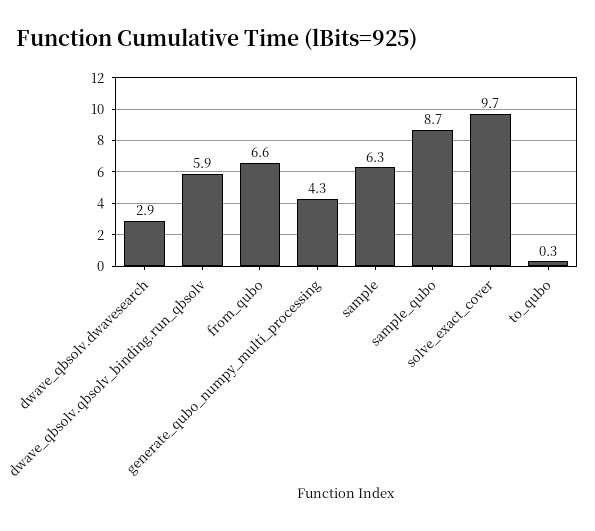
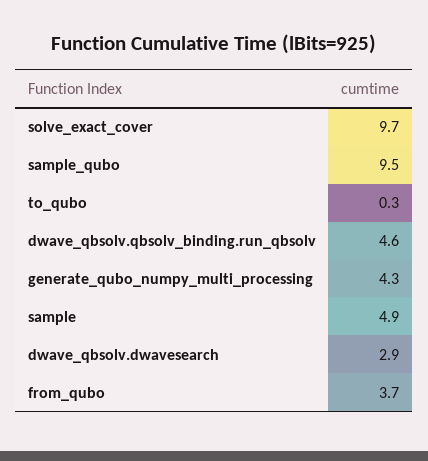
dwave_qbsolv.qbsolv_binding.run_qbsolv: 5.9 -> 4.6
from_qubo: 6.6 -> 3.7
sample: 6.3 -> 4.9
sample_qubo: 8.7 -> 9.5

